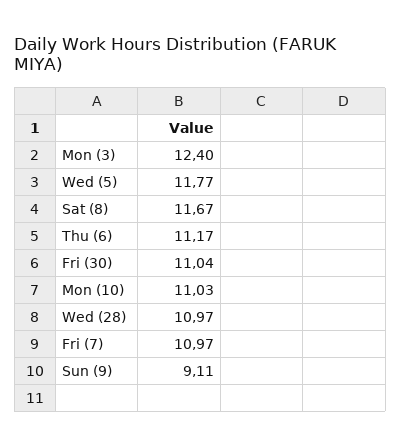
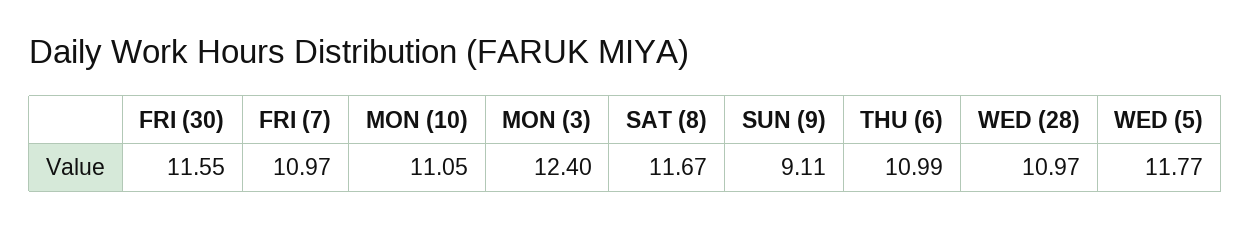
Thu (6): 11.17 -> 10.99
Fri (30): 11.04 -> 11.55
Mon (10): 11.03 -> 11.05

